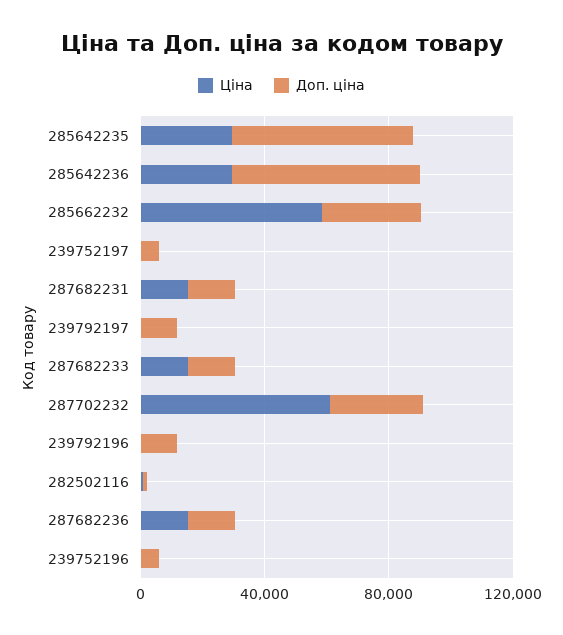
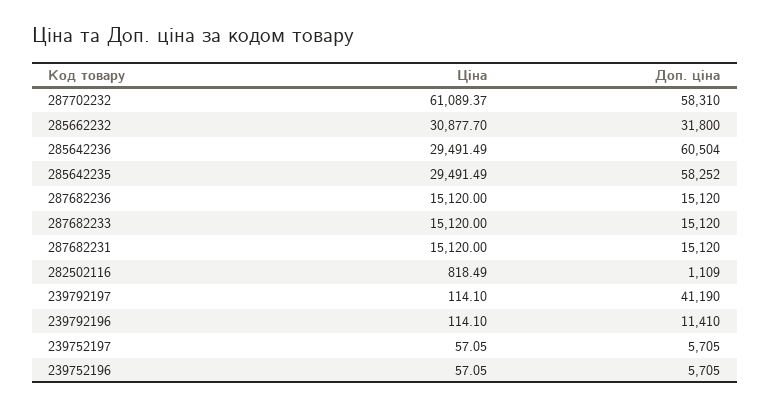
Ціна, 285662232: 60000 -> 30877.7
Доп. ціна, 239792197: 10000 -> 41190
Доп. ціна, 287702232: 30000 -> 58310

